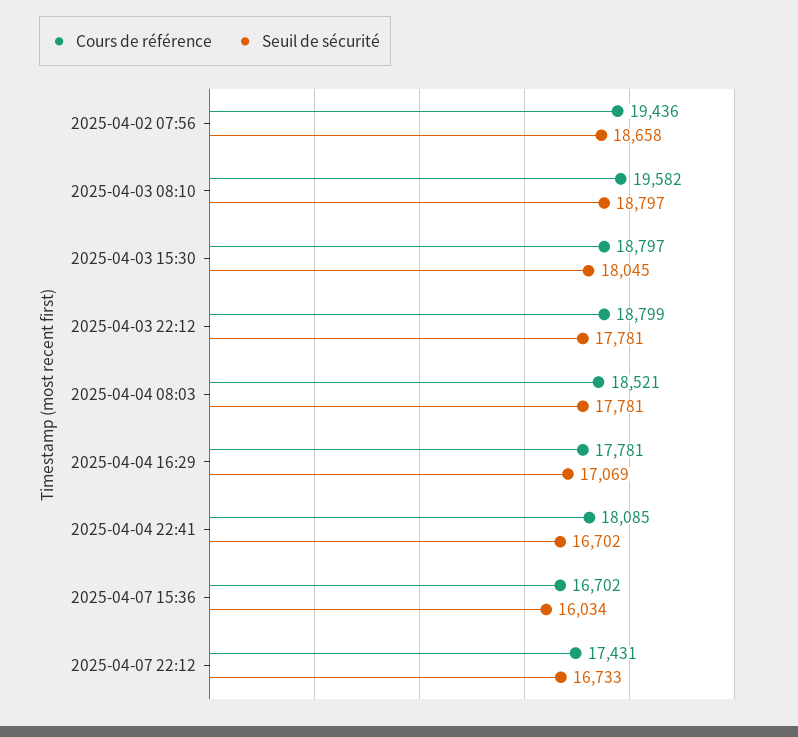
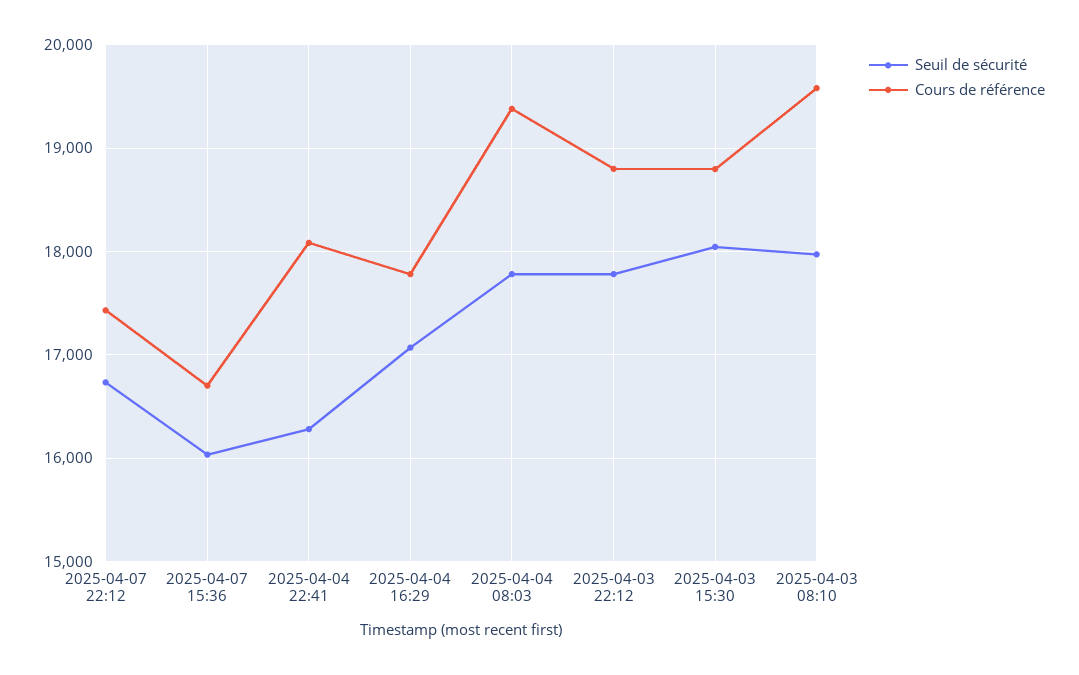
Cours de référence, 2025-04-02 07:56: 19436 -> none
Seuil de sécurité, 2025-04-02 07:56: 18658 -> none
Seuil de sécurité, 2025-04-03 08:10: 18797 -> 18000
Cours de référence, 2025-04-04 08:03: 18521 -> 19400
Seuil de sécurité, 2025-04-04 22:41: 16702 -> 16300

